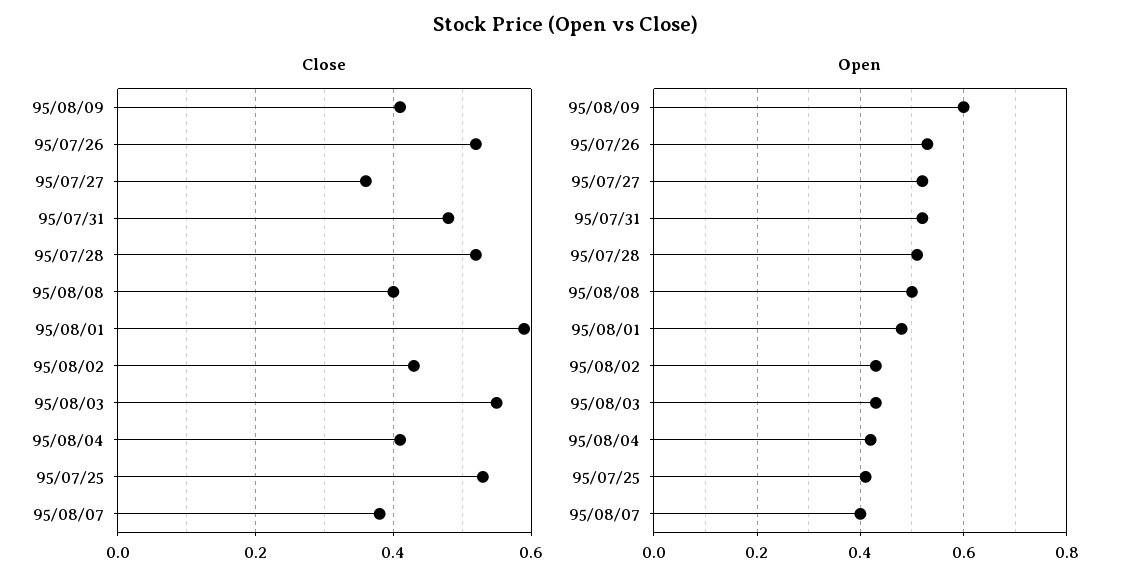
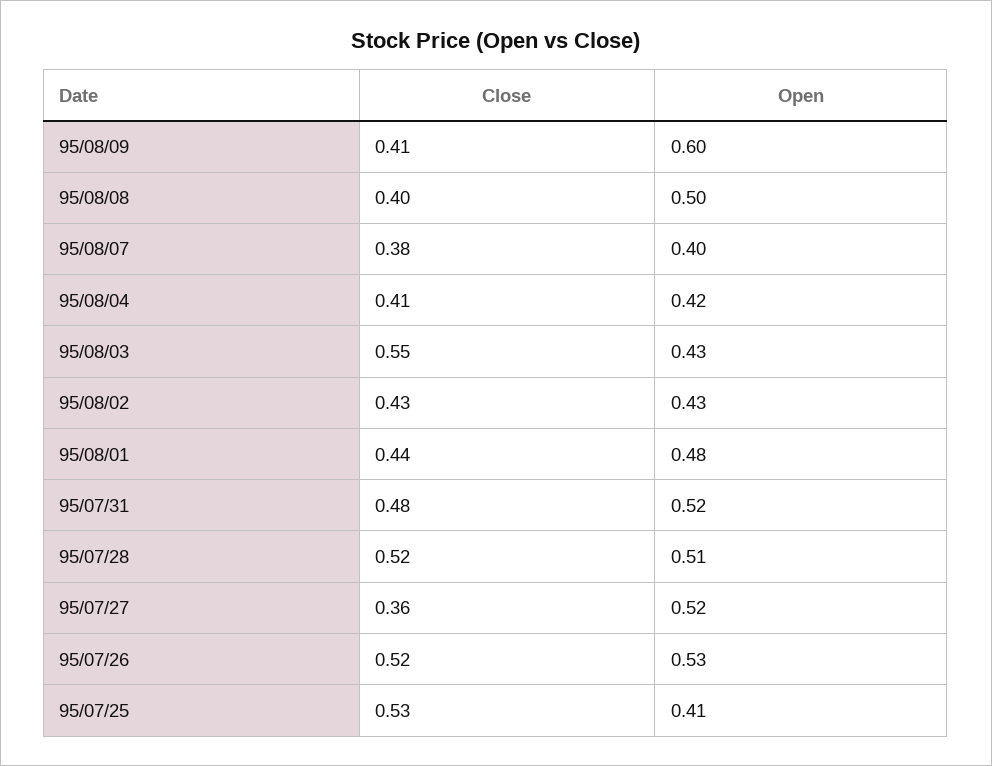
Close, 95/08/01: 0.6 -> 0.44

